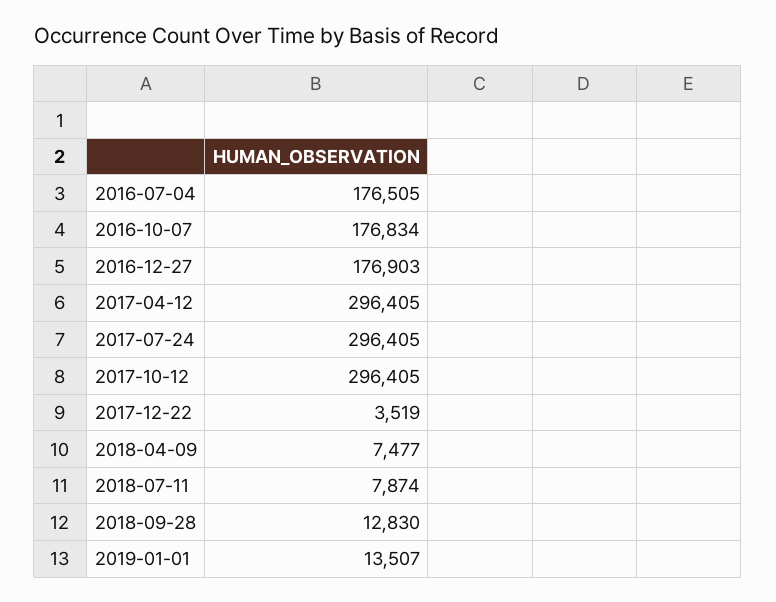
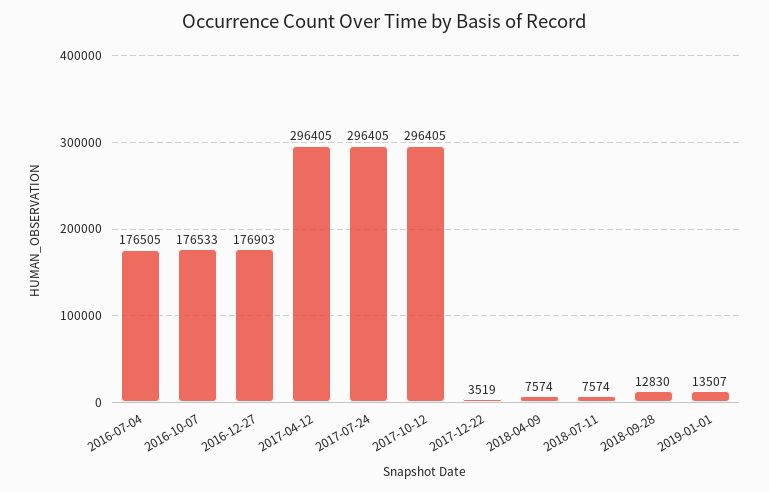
2016-10-07: 176834 -> 176533
2018-04-09: 7477 -> 7574
2018-07-11: 7874 -> 7574

